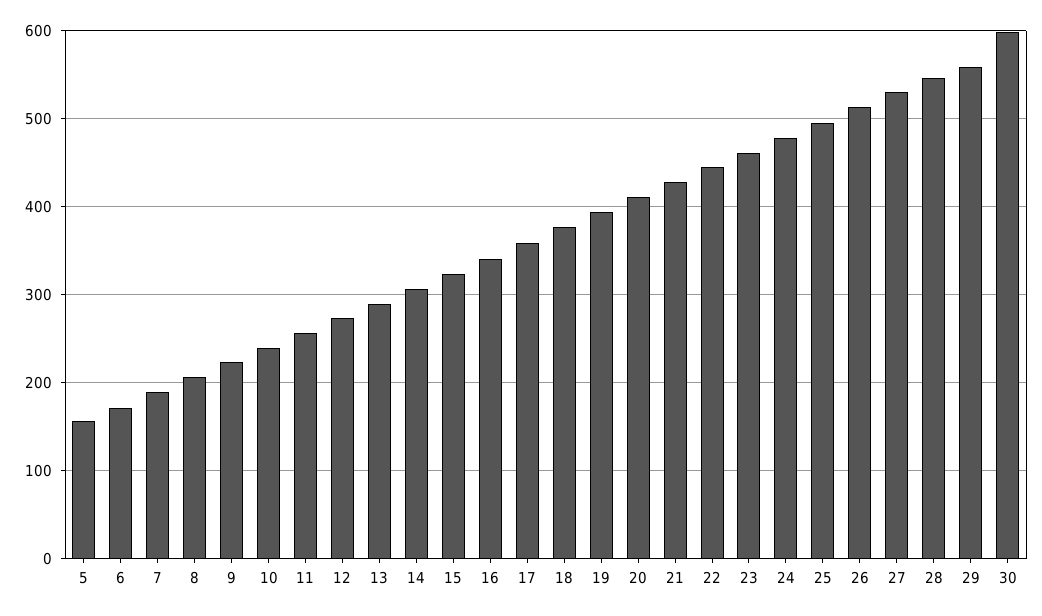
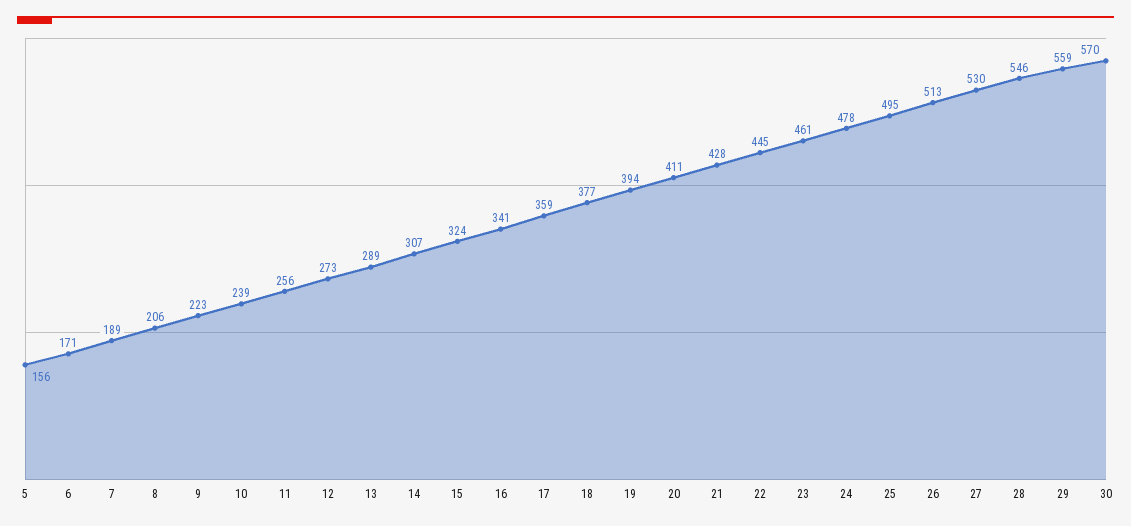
30: 600 -> 570

